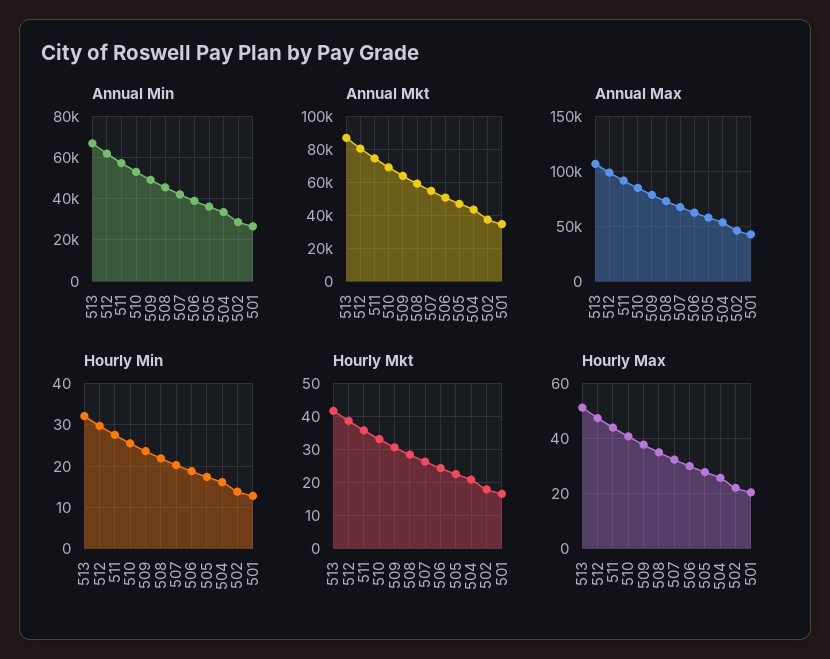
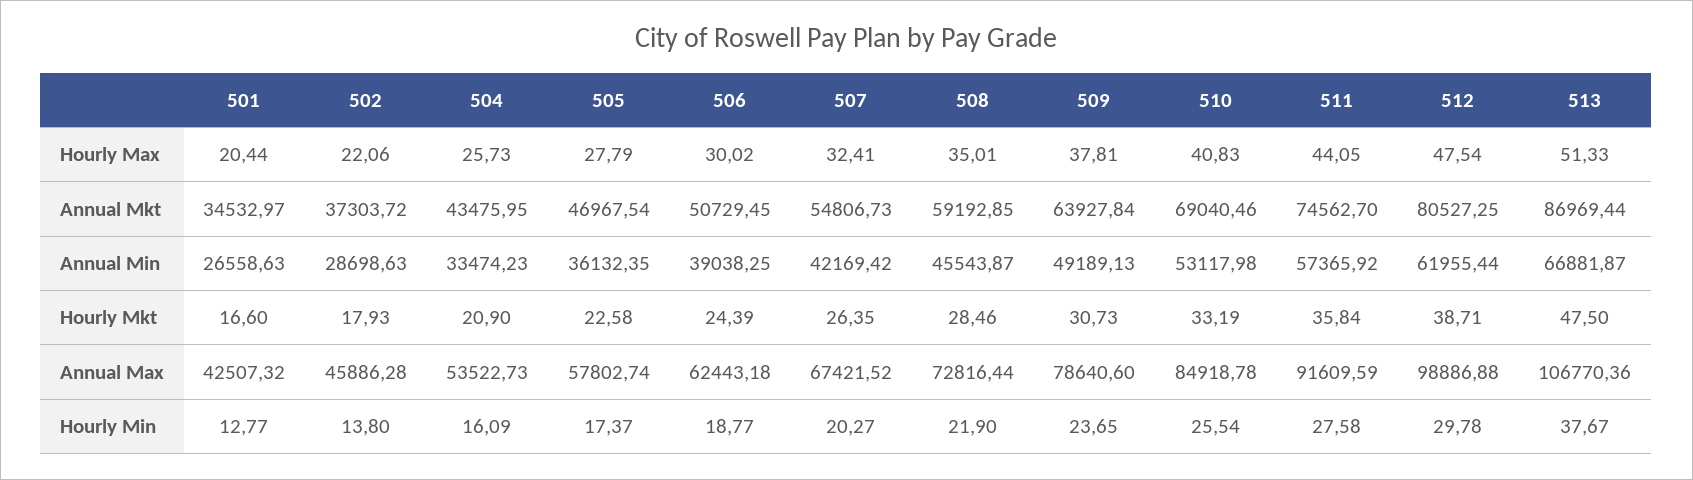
Hourly Min, 513: 32 -> 37.67
Hourly Mkt, 513: 42 -> 47.5

